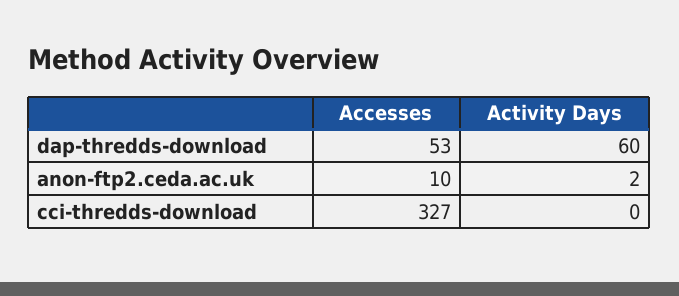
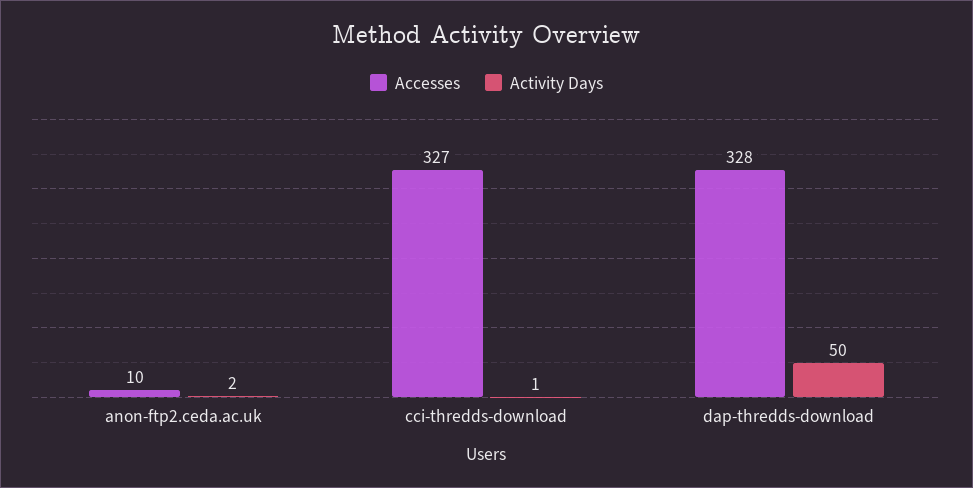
Accesses, dap-thredds-download: 53 -> 328
Activity Days, dap-thredds-download: 60 -> 50
Activity Days, cci-thredds-download: 0 -> 1

